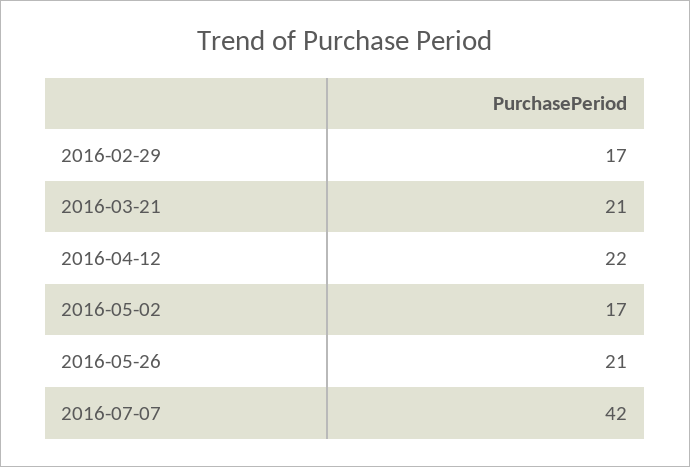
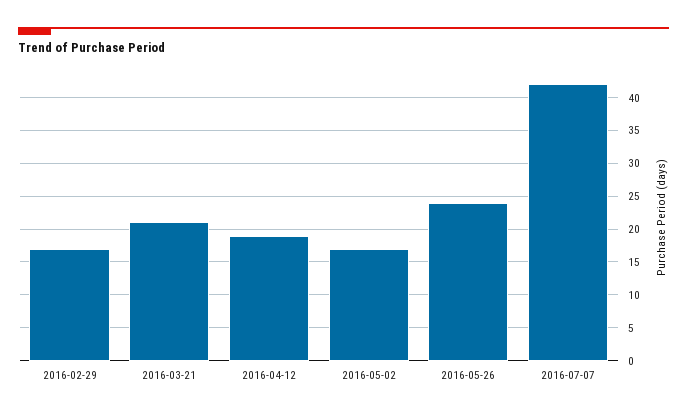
2016-04-12: 22 -> 19
2016-05-26: 21 -> 24

